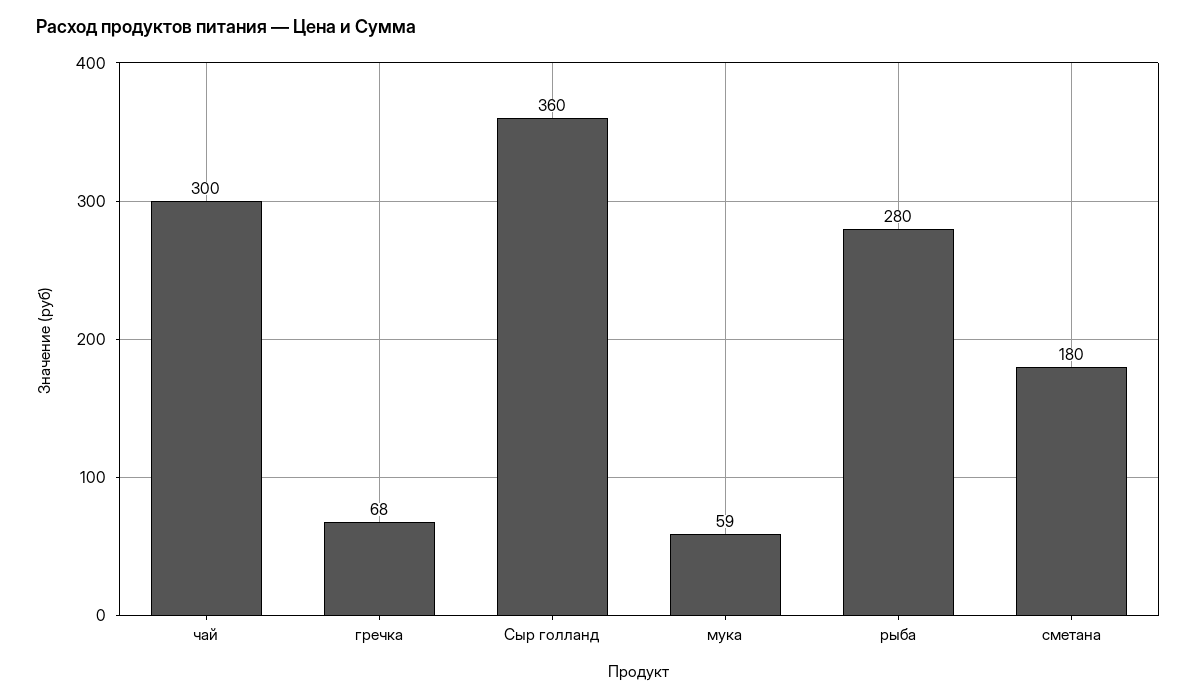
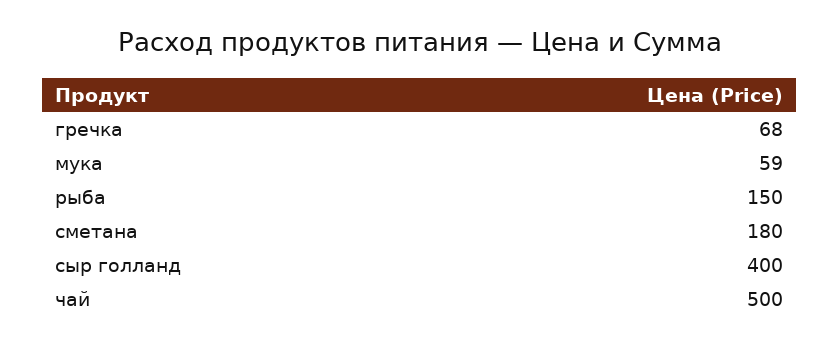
чай: 300 -> 500
Сыр голланд: 360 -> 400
рыба: 280 -> 150

